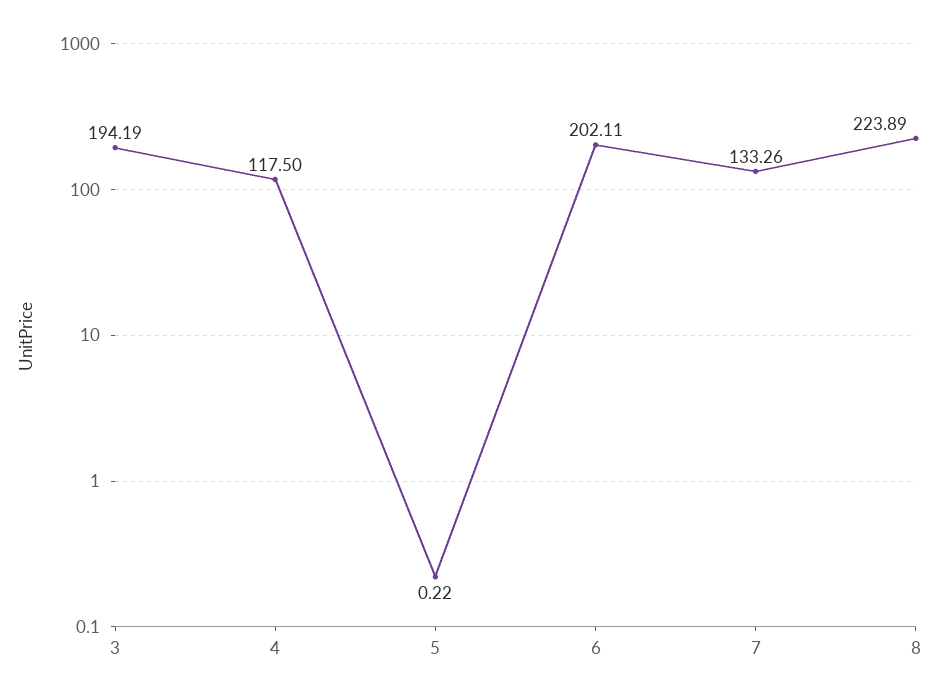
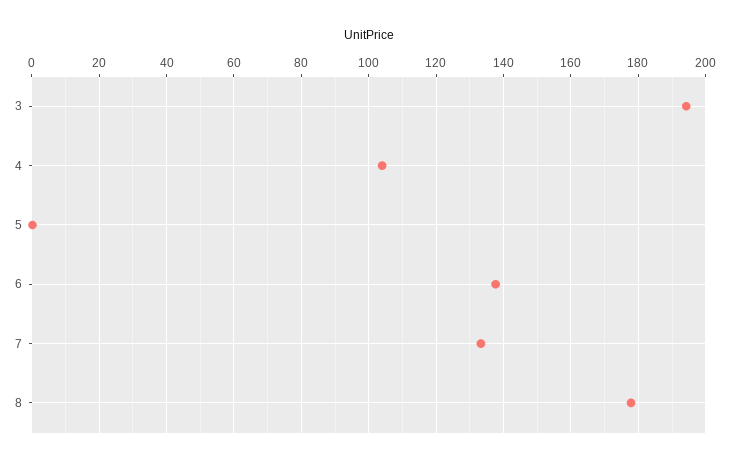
4: 117.5 -> 104
6: 202.11 -> 138
8: 223.89 -> 178

